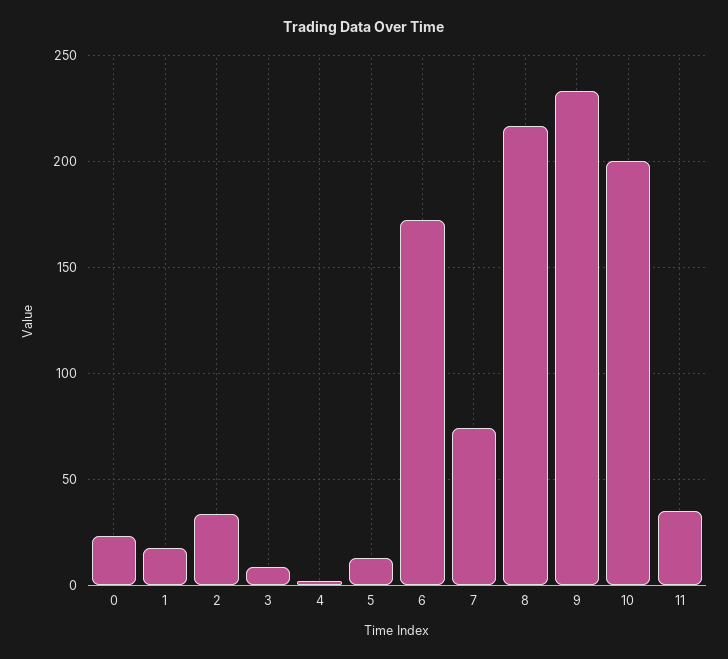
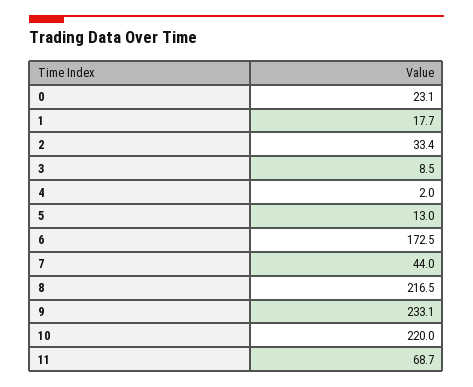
7: 75 -> 44
10: 200 -> 220
11: 35 -> 68.7

